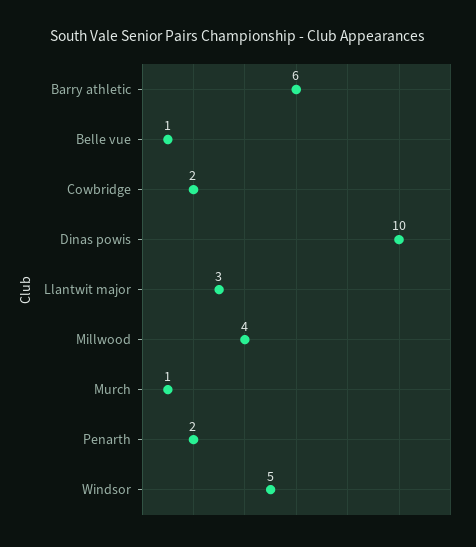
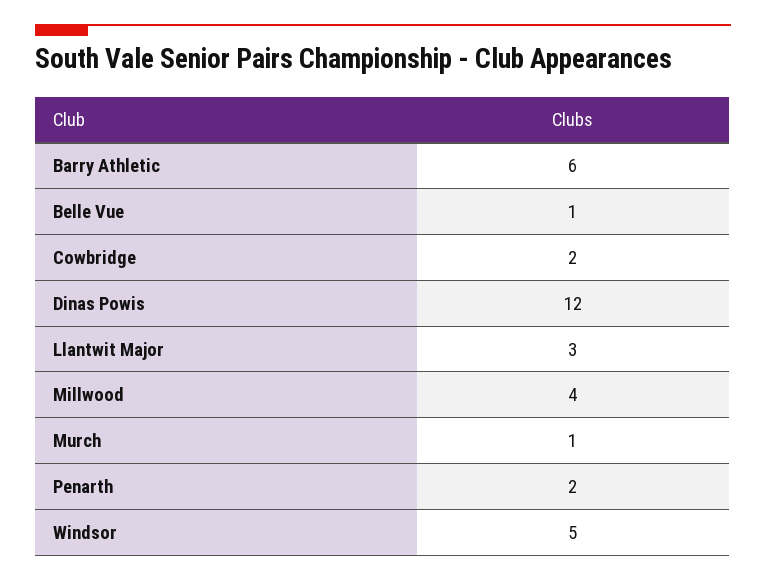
Dinas powis: 10 -> 12

